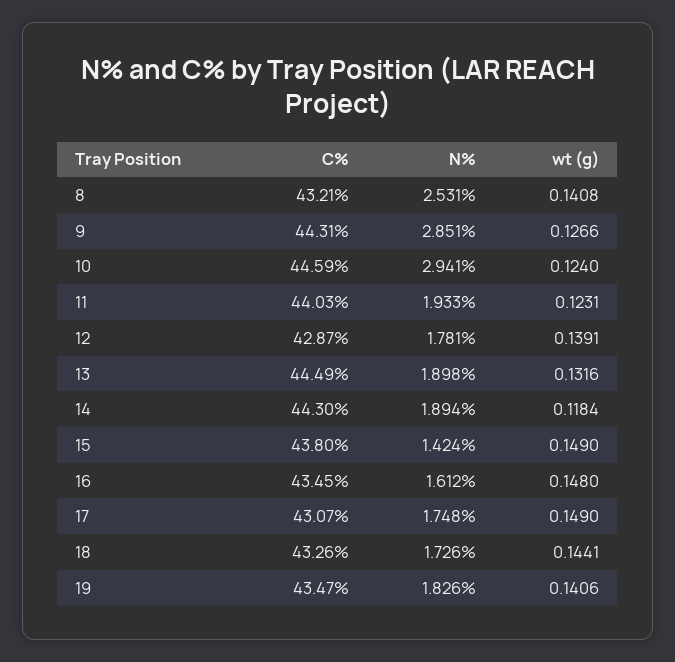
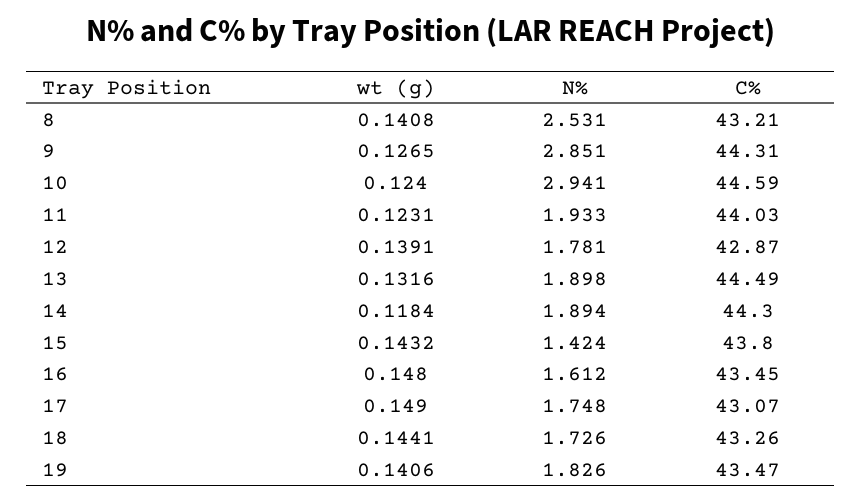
wt (g), 9: 0.1266 -> 0.1265
wt (g), 15: 0.149 -> 0.1432

